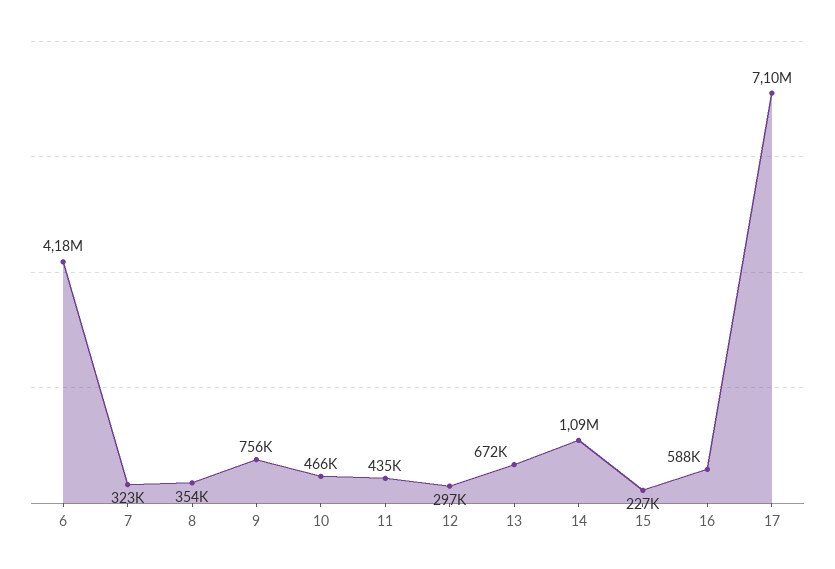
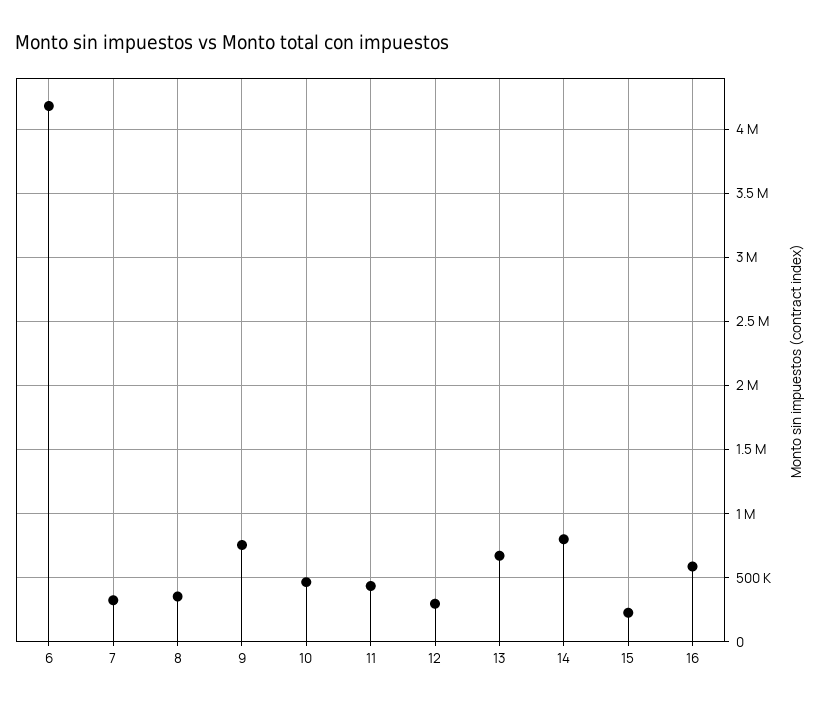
14: 1090000 -> 800000
17: 7100000 -> none

